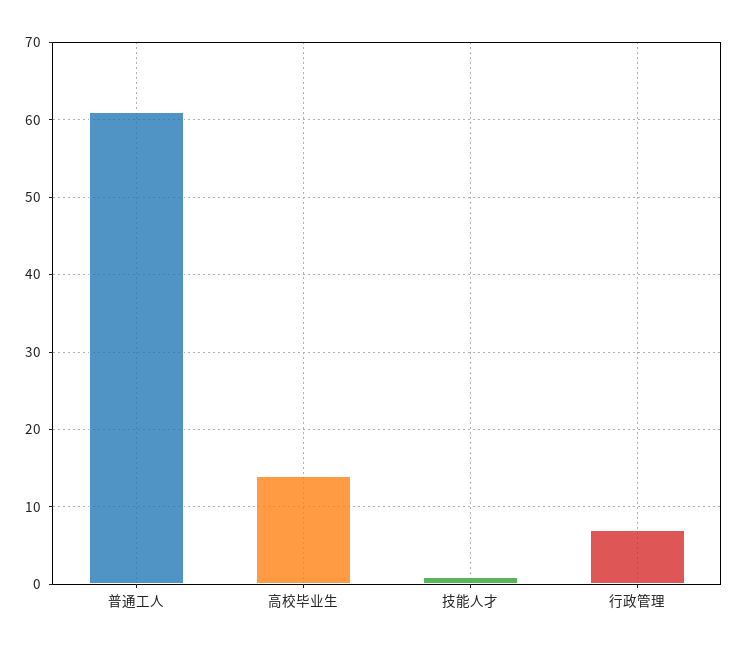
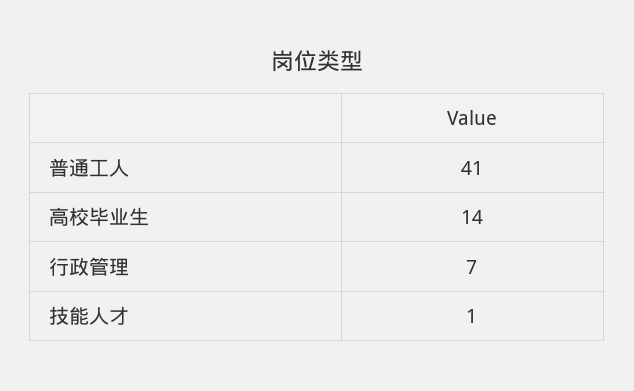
普通工人: 61 -> 41

